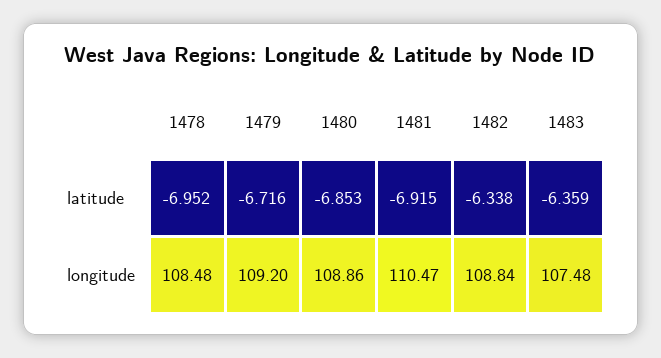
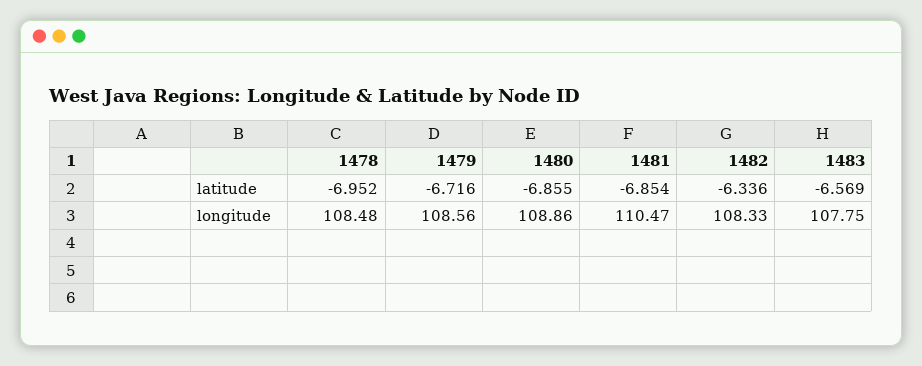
1480, latitude: -6.853 -> -6.855
1481, latitude: -6.915 -> -6.854
1482, latitude: -6.338 -> -6.336
1483, latitude: -6.359 -> -6.569
1479, longitude: 109.2 -> 108.56
1482, longitude: 108.84 -> 108.33
1483, longitude: 107.48 -> 107.75

